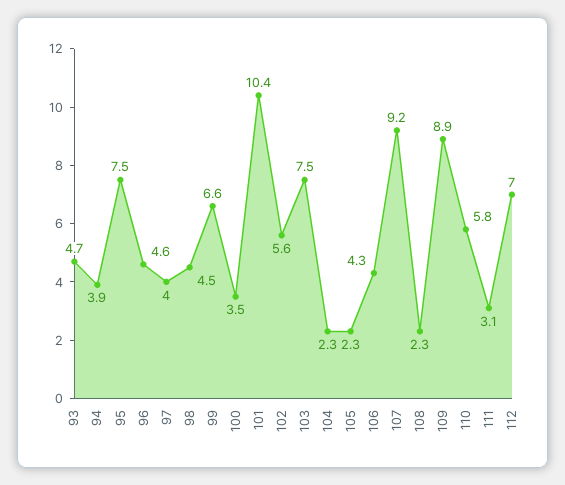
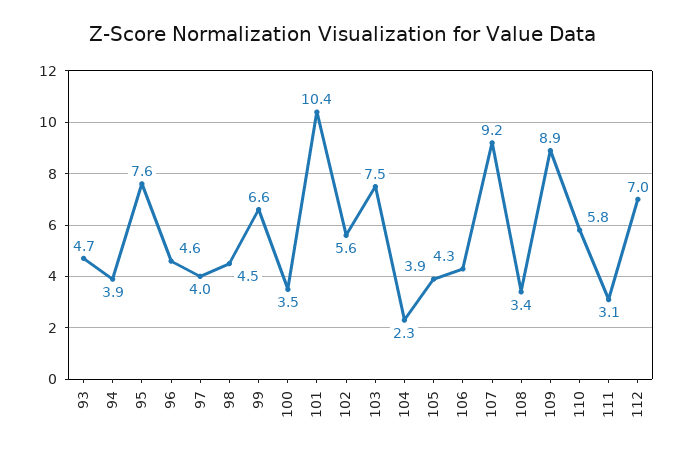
95: 7.5 -> 7.6
105: 2.3 -> 3.9
108: 2.3 -> 3.4

